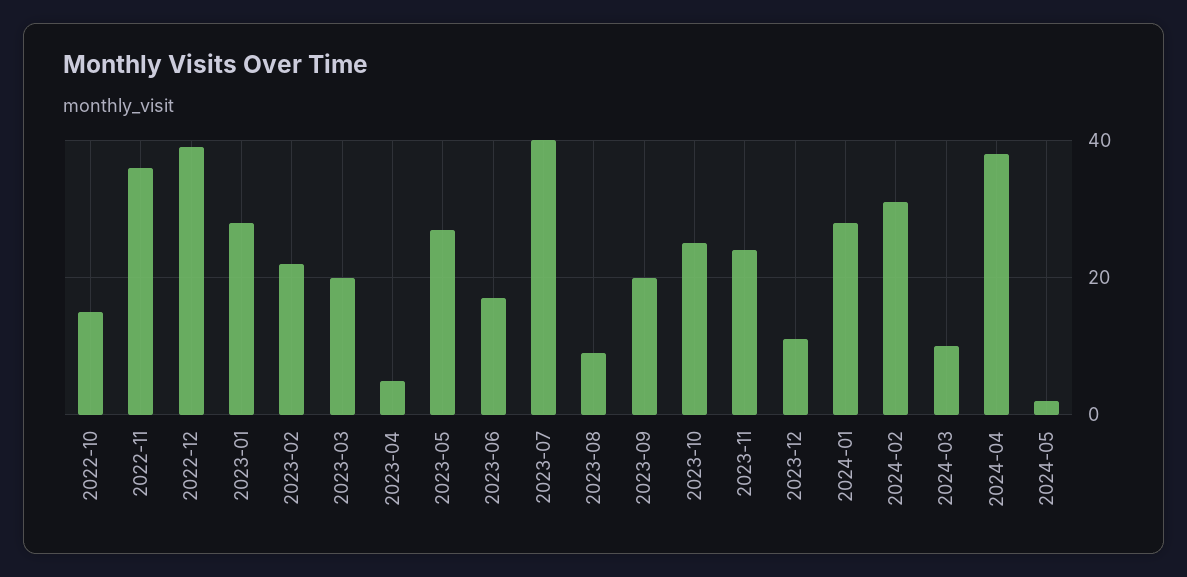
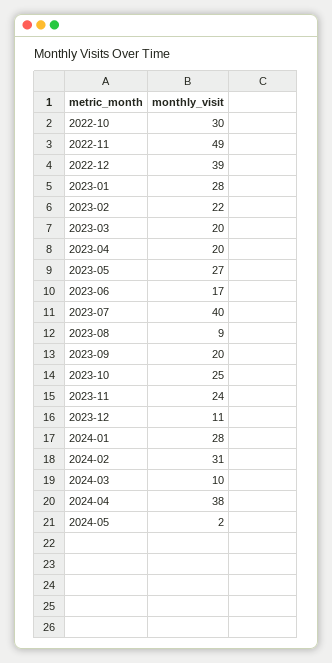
2022-10: 15 -> 30
2022-11: 35 -> 49
2023-04: 5 -> 20

